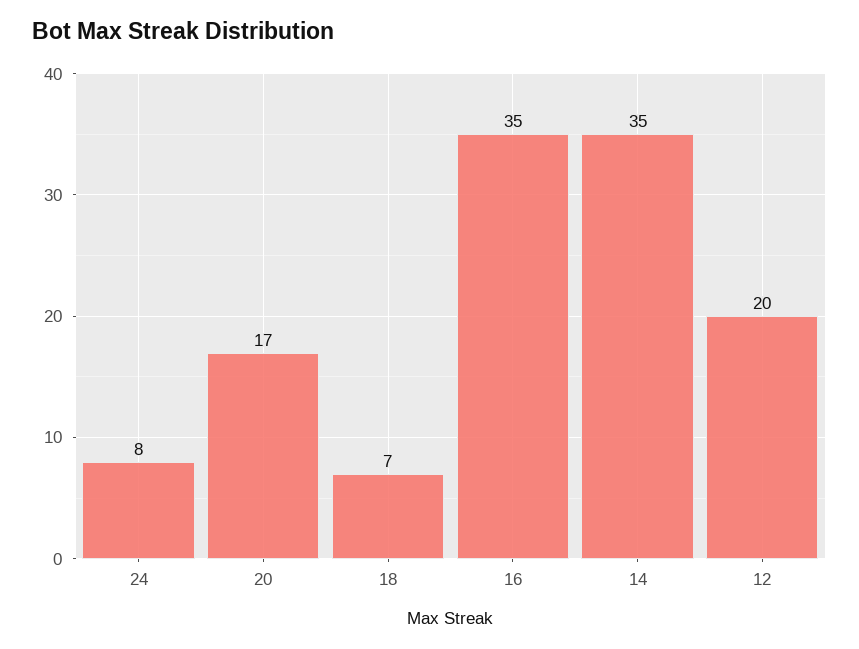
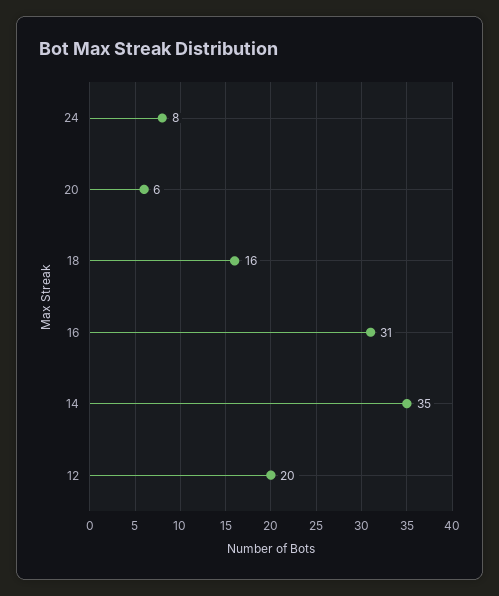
20: 17 -> 6
18: 7 -> 16
16: 35 -> 31

